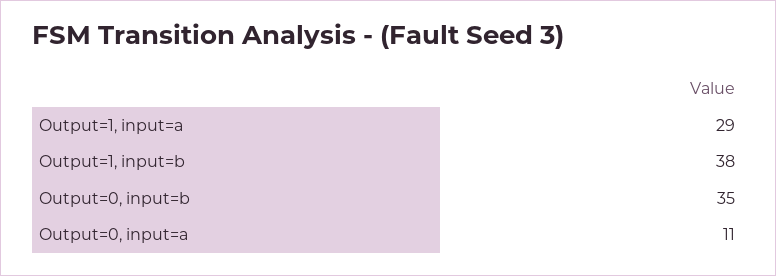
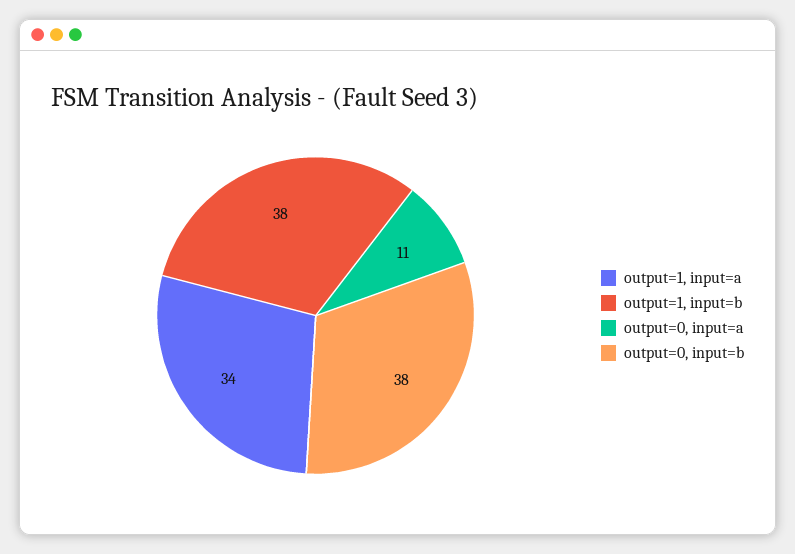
Output=1, input=a: 29 -> 34
Output=0, input=b: 35 -> 38

